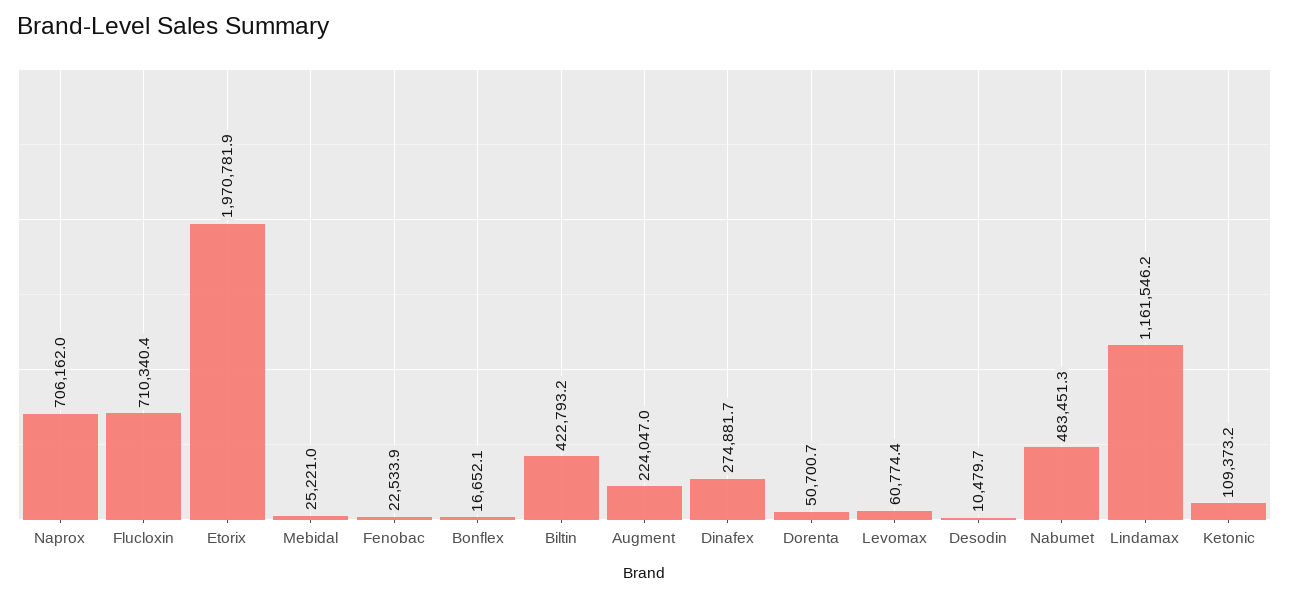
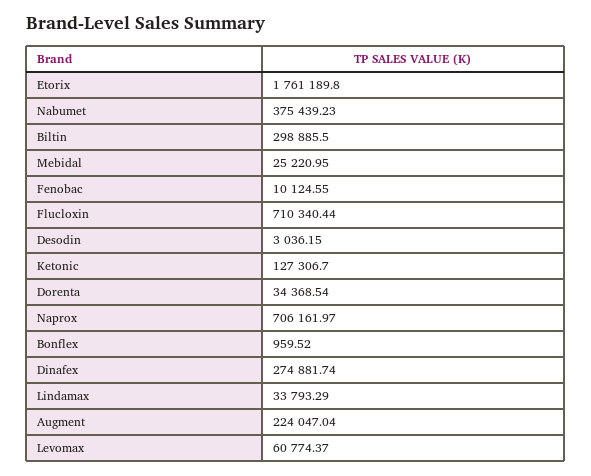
Etorix: 1970781.9 -> 1761189.8
Fenobac: 22533.9 -> 10124.55
Bonflex: 16652.1 -> 959.52
Biltin: 422793.2 -> 298885.5
Dorenta: 50700.7 -> 34368.54
Desodin: 10479.7 -> 3036.15
Nabumet: 483451.3 -> 375439.23
Lindamax: 1161546.2 -> 33793.29
Ketonic: 109373.2 -> 127306.7

